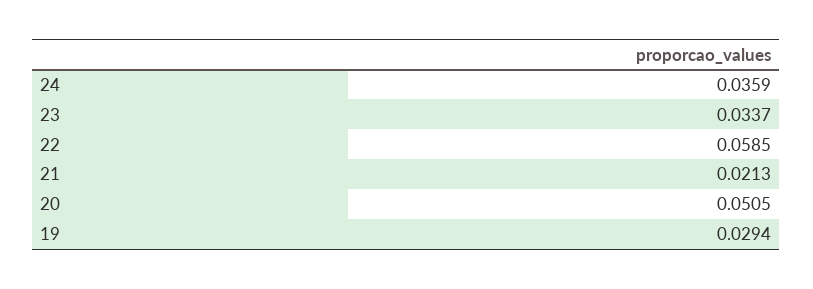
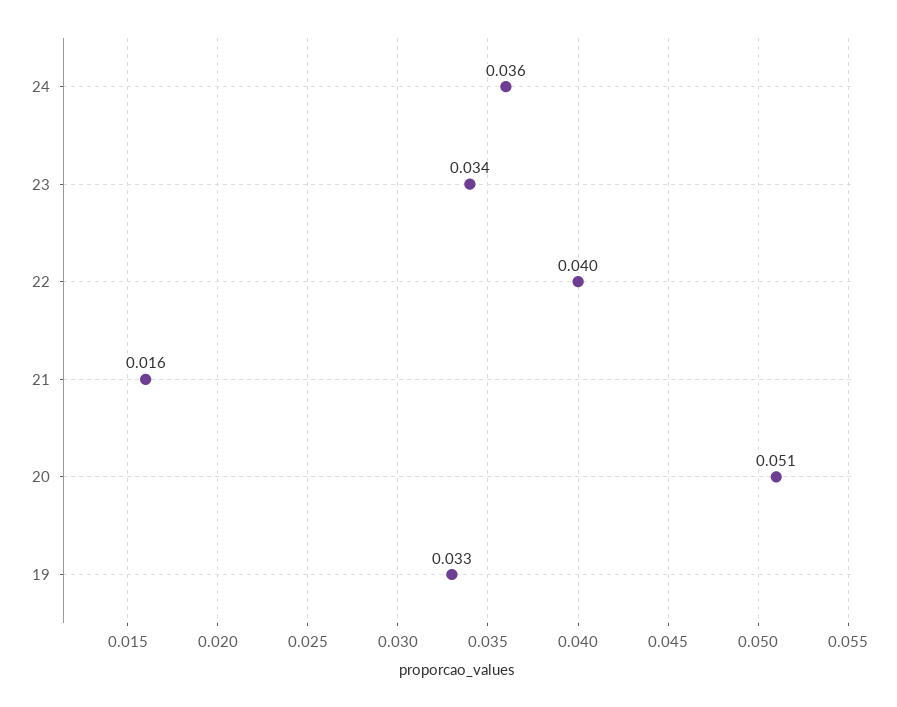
22: 0.0585 -> 0.04
21: 0.0213 -> 0.016
19: 0.0294 -> 0.033

